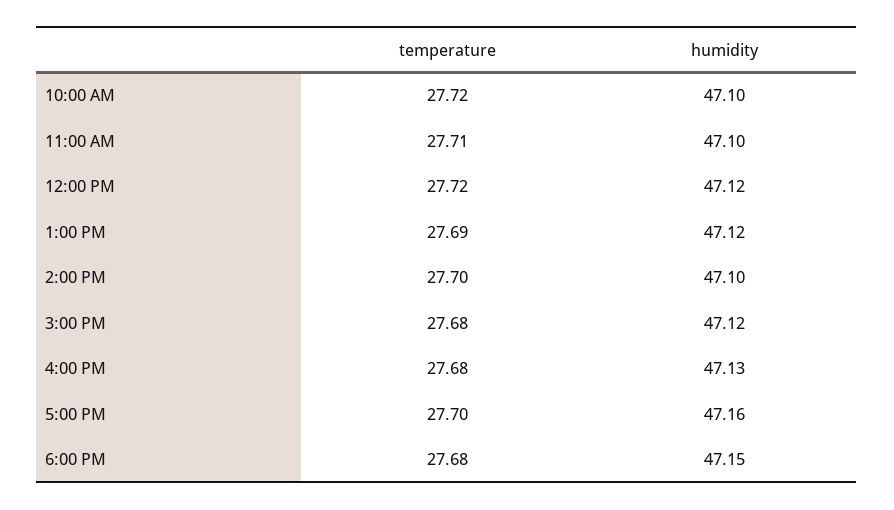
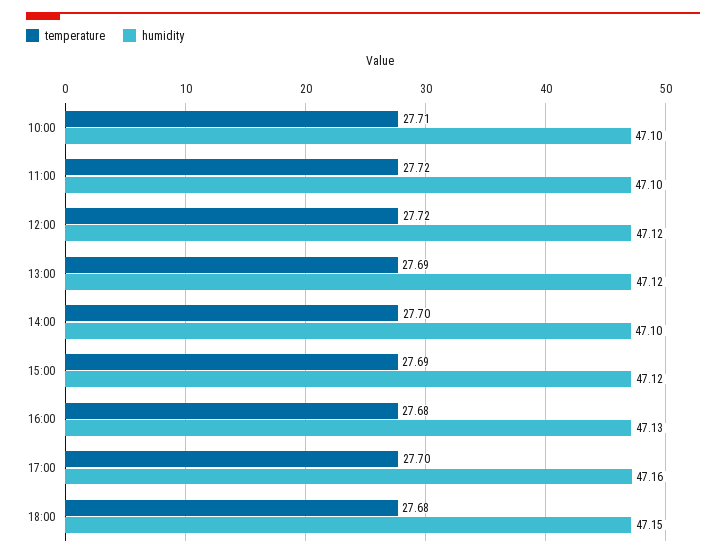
temperature, 10:00 AM: 27.72 -> 27.71
temperature, 11:00 AM: 27.71 -> 27.72
temperature, 3:00 PM: 27.68 -> 27.69

